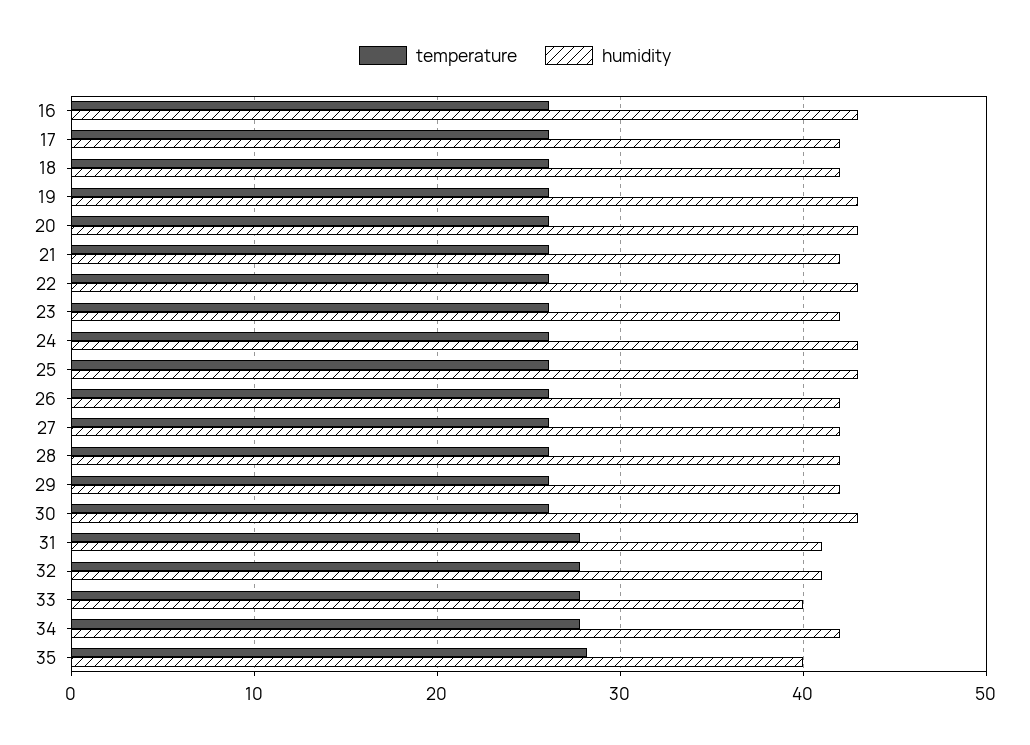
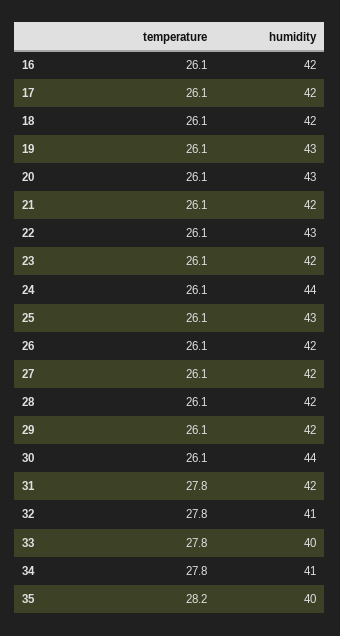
humidity, 16: 43 -> 42
humidity, 24: 43 -> 44
humidity, 30: 43 -> 44
humidity, 31: 41 -> 42
humidity, 34: 42 -> 41

